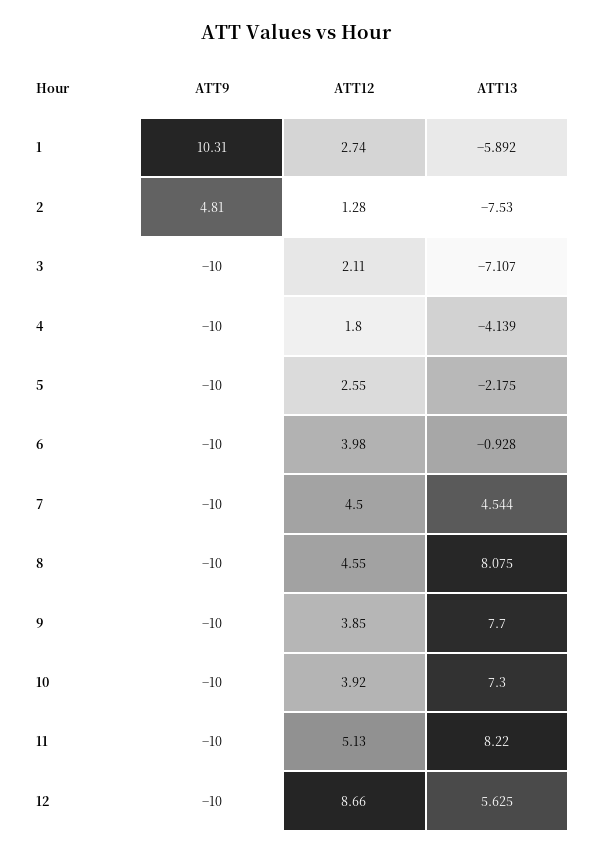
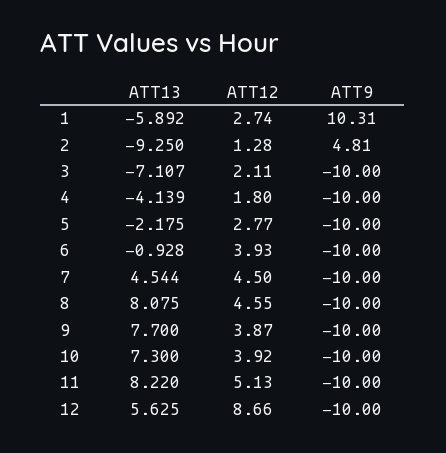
ATT13, 2: -7.53 -> -9.25
ATT12, 5: 2.55 -> 2.77
ATT12, 6: 3.98 -> 3.93
ATT12, 9: 3.85 -> 3.87

